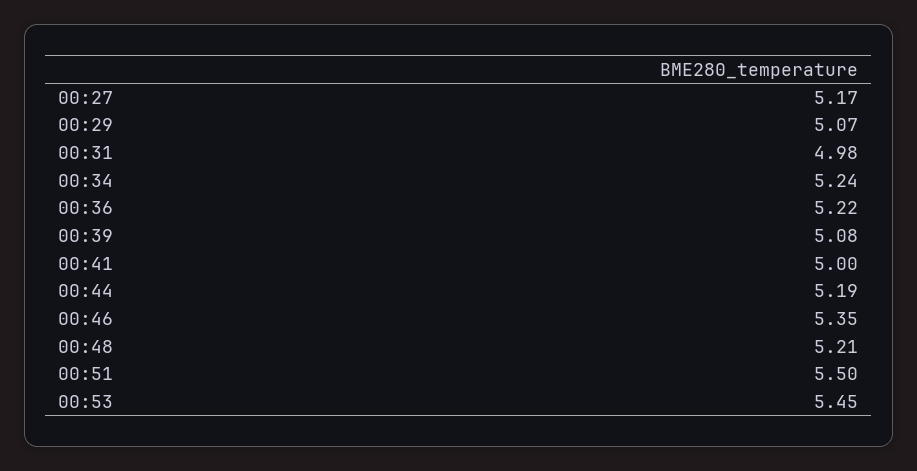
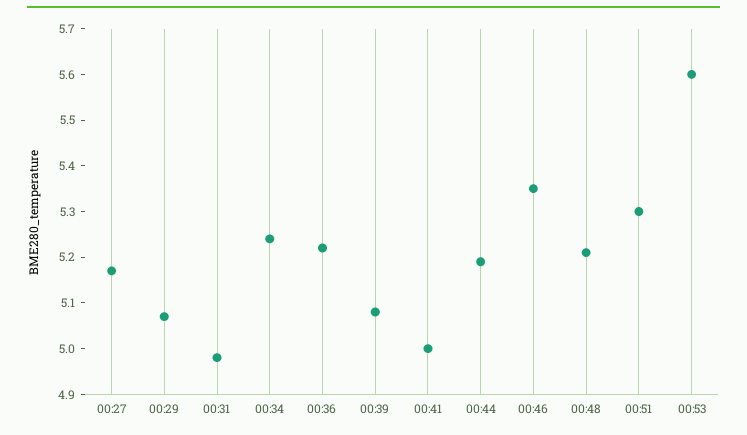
00:51: 5.5 -> 5.3
00:53: 5.45 -> 5.6

